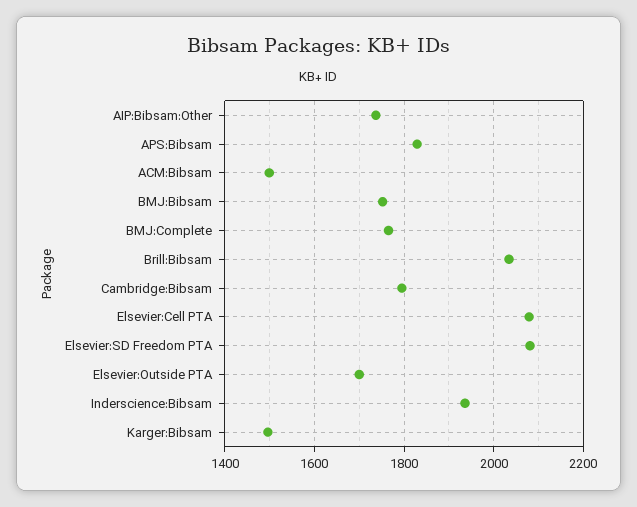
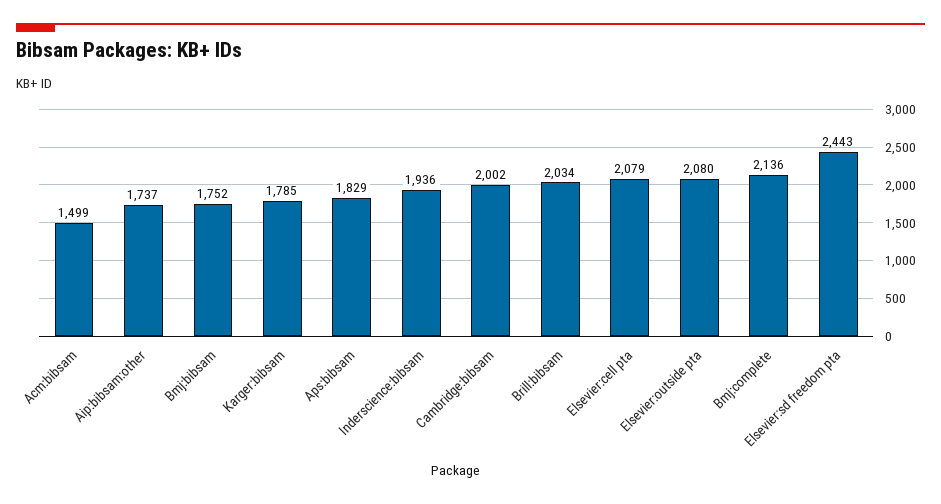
BMJ:Complete: 1760 -> 2136
Cambridge:Bibsam: 1800 -> 2002
Elsevier:SD Freedom PTA: 2080 -> 2443
Elsevier:Outside PTA: 1700 -> 2080
Karger:Bibsam: 1500 -> 1785

